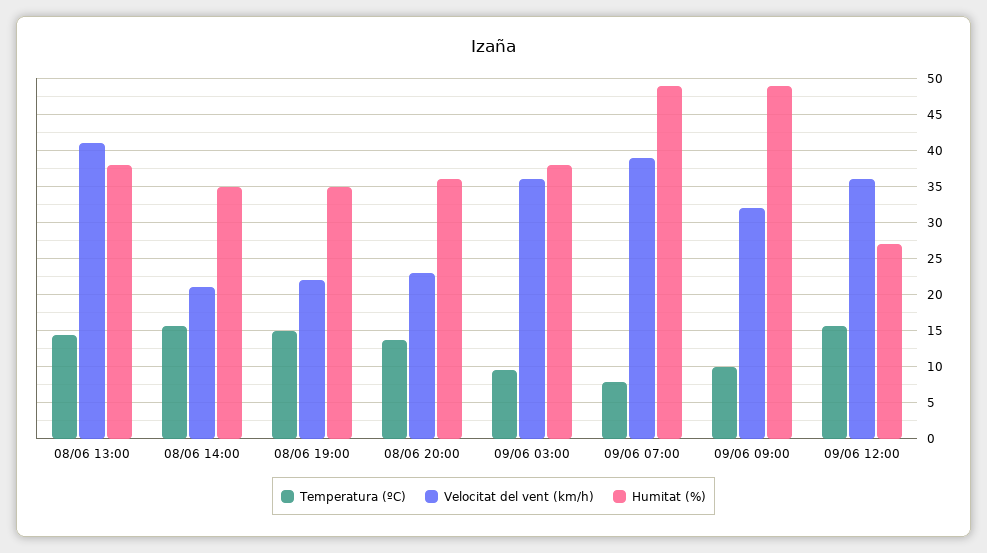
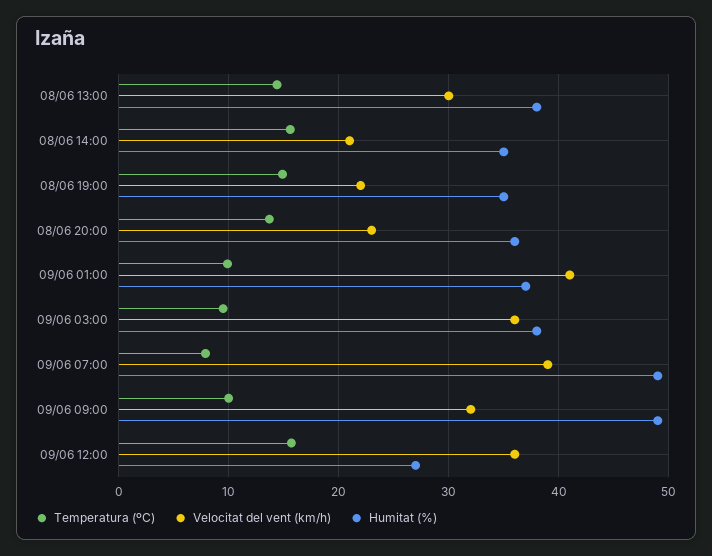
Velocitat del vent (km/h), 08/06 13:00: 41 -> 30
Temperatura (ºC), 09/06 01:00: none -> 10
Velocitat del vent (km/h), 09/06 01:00: none -> 41
Humitat (%), 09/06 01:00: none -> 37

